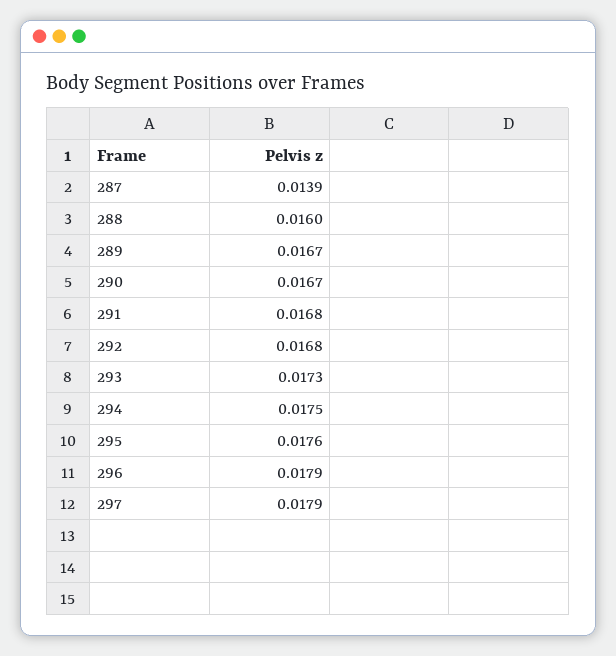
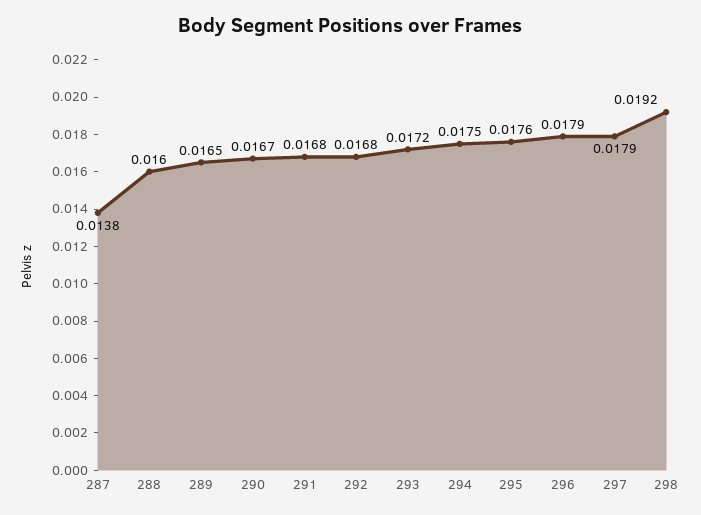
287: 0.0139 -> 0.0138
289: 0.0167 -> 0.0165
293: 0.0173 -> 0.0172
298: none -> 0.0192

